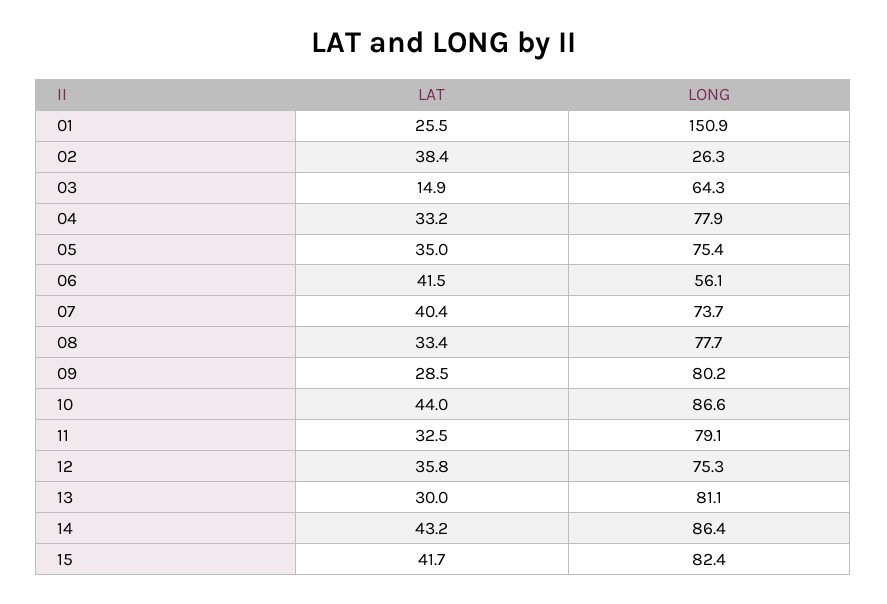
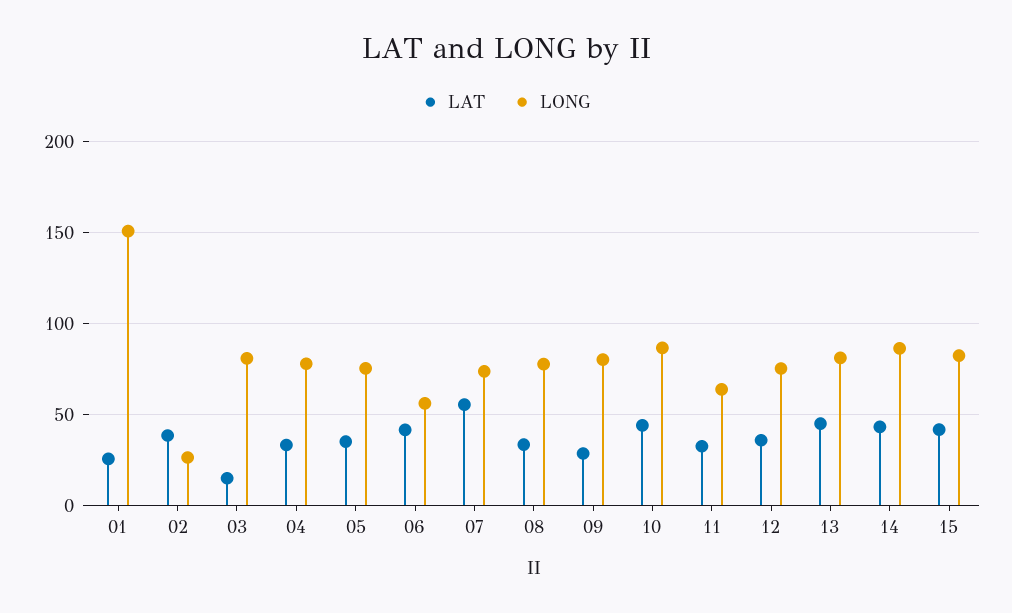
LONG, 03: 64.3 -> 80
LAT, 07: 40.4 -> 55
LONG, 11: 79.1 -> 65
LAT, 13: 30 -> 45

